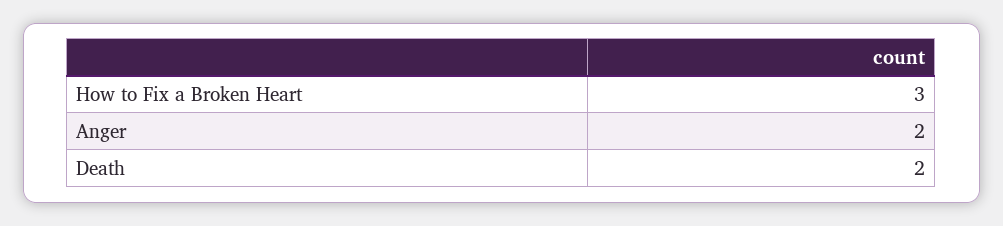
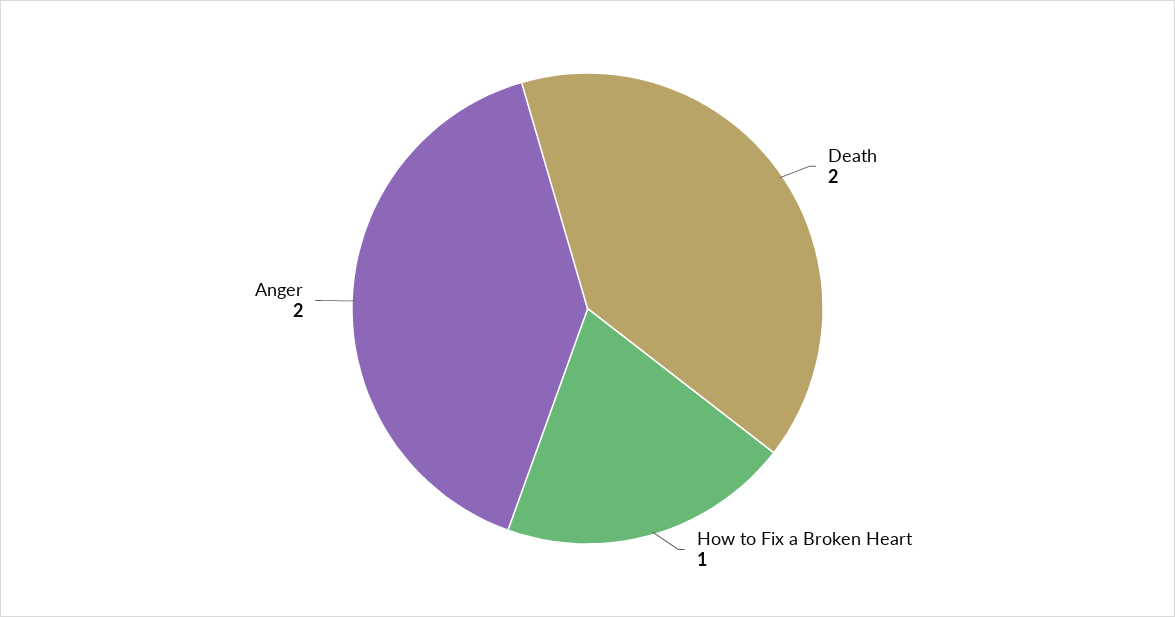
How to Fix a Broken Heart: 3 -> 1

